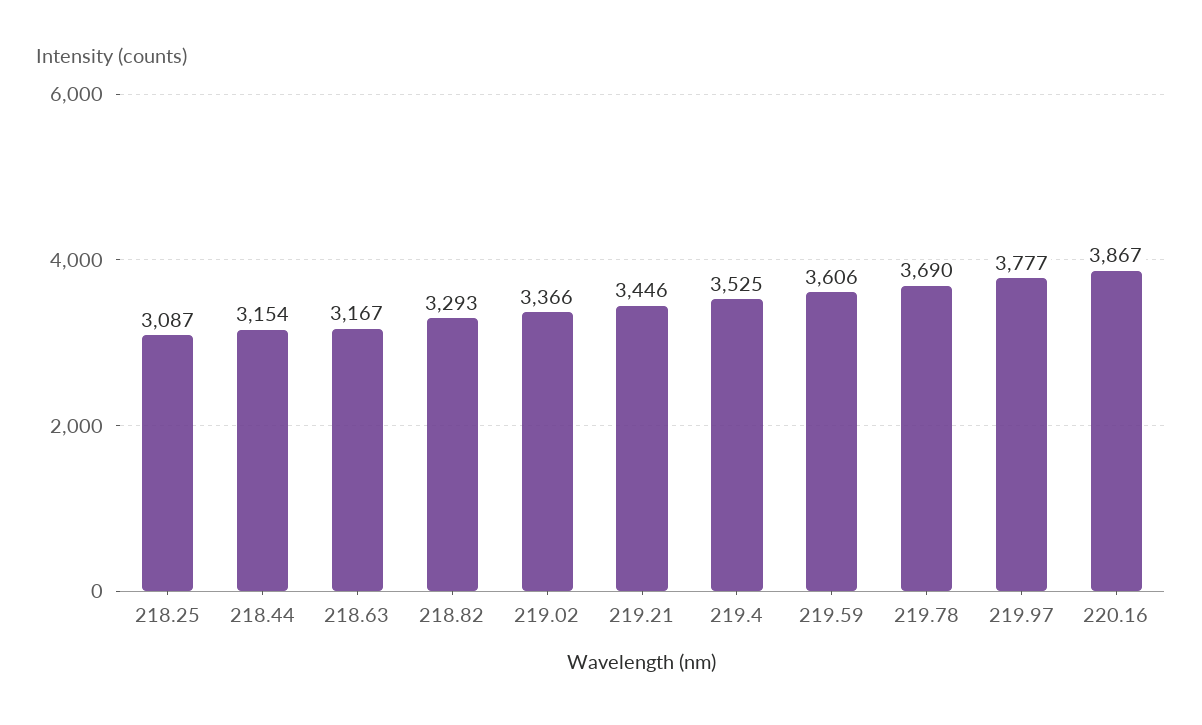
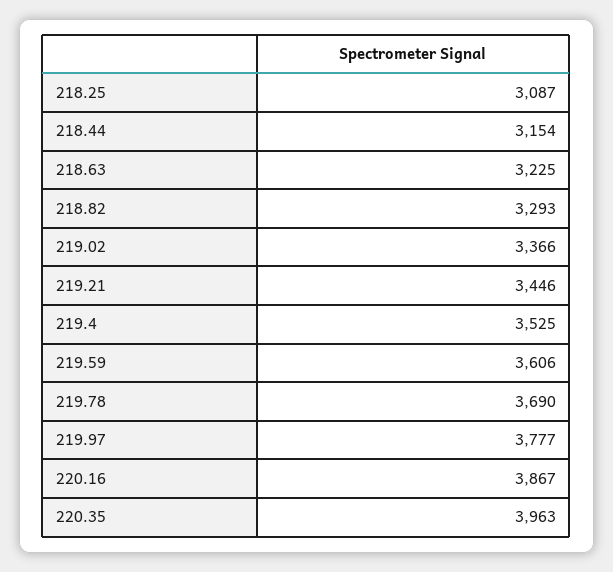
218.63: 3167 -> 3225
220.35: none -> 3963

